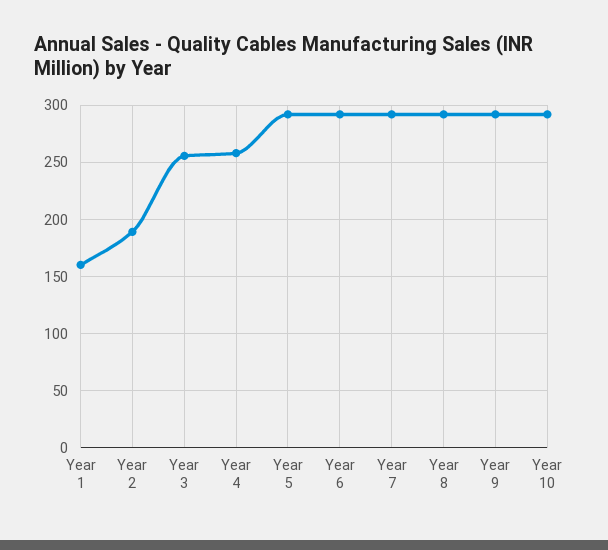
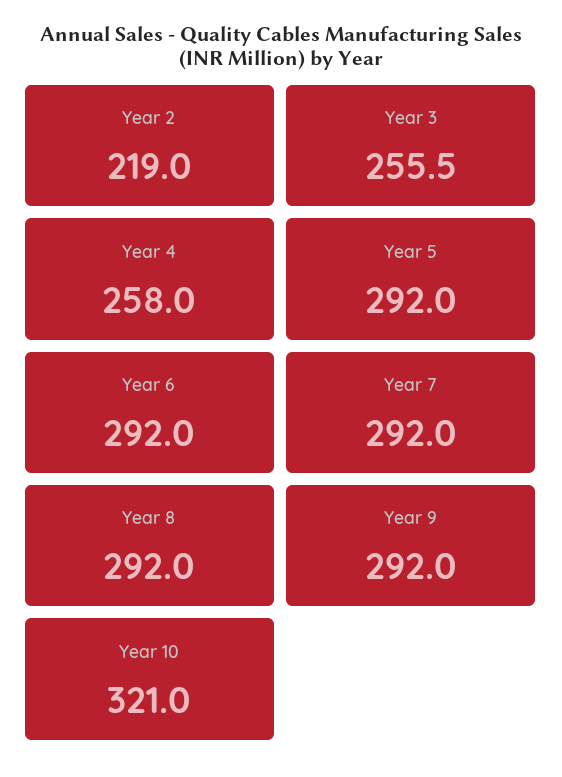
Year 1: 160 -> none
Year 2: 190 -> 219
Year 10: 290 -> 321

